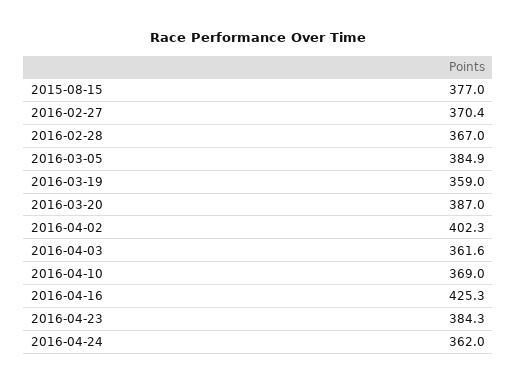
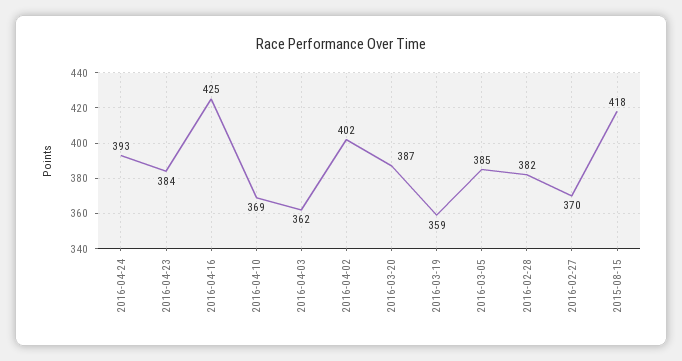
2015-08-15: 377 -> 418
2016-02-28: 367 -> 382
2016-04-24: 362 -> 393

